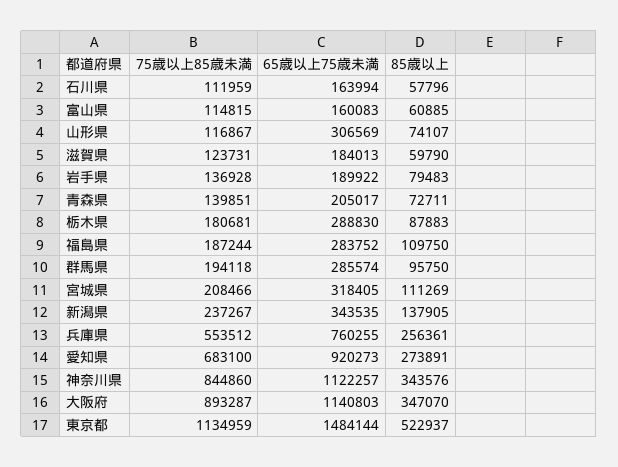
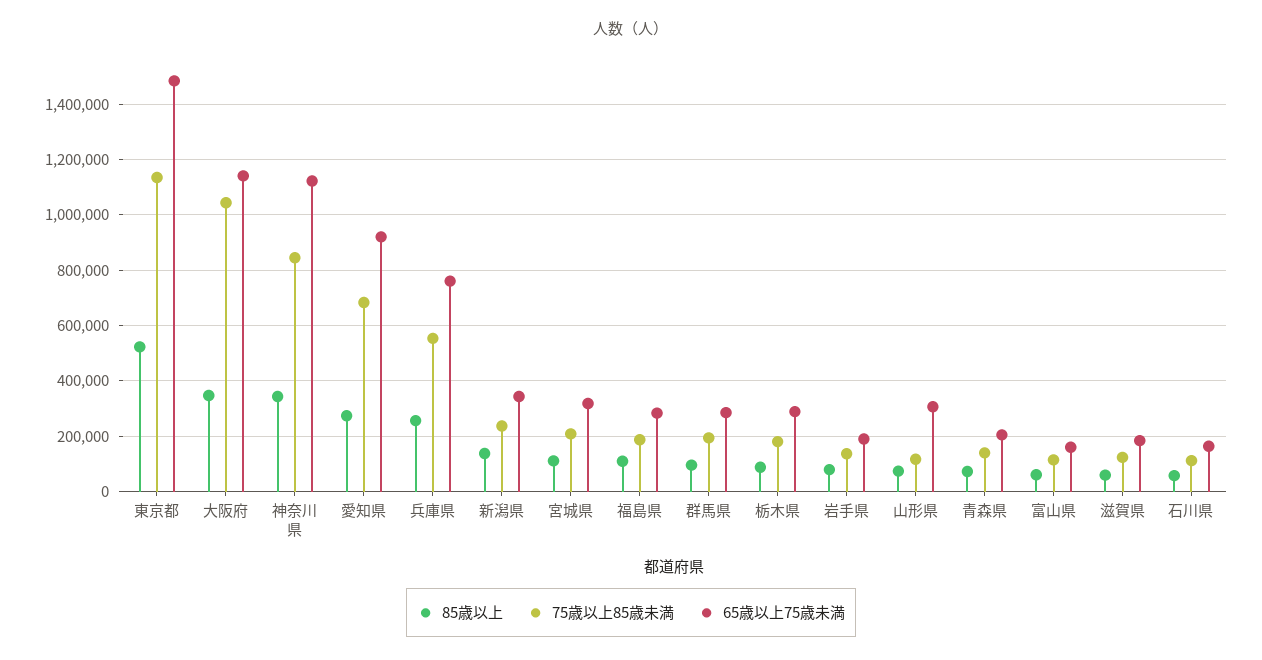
75歳以上85歳未満, 大阪府: 893287 -> 1050000

